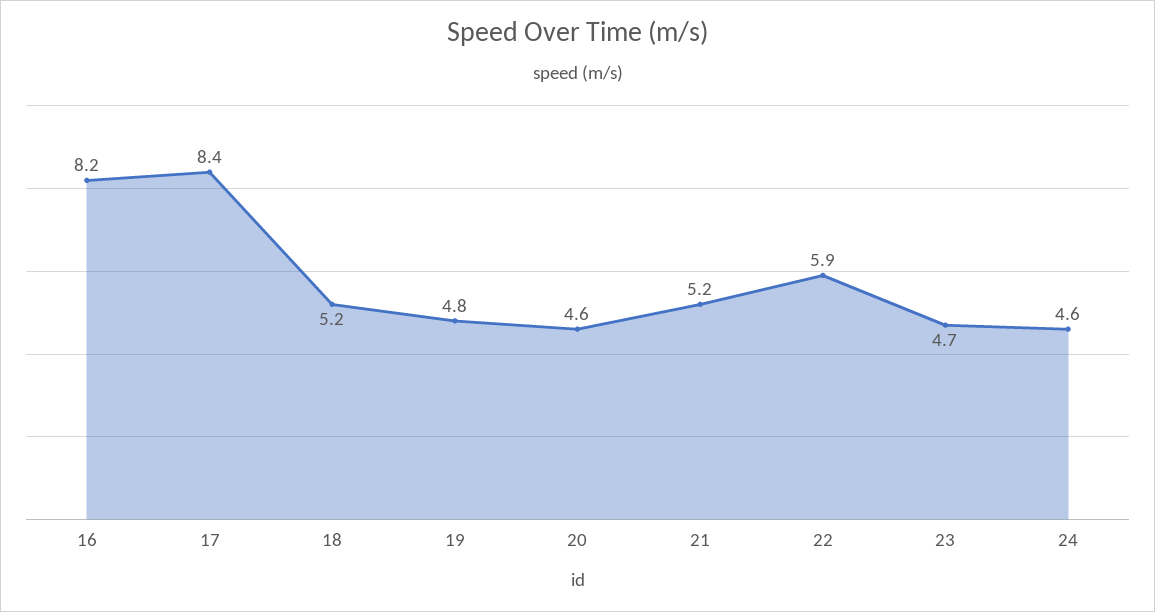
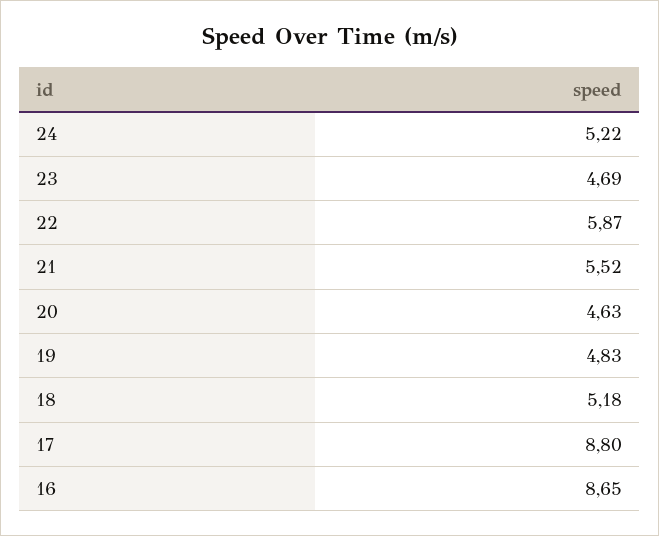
16: 8.2 -> 8.65
17: 8.4 -> 8.8
21: 5.2 -> 5.52
24: 4.6 -> 5.22

